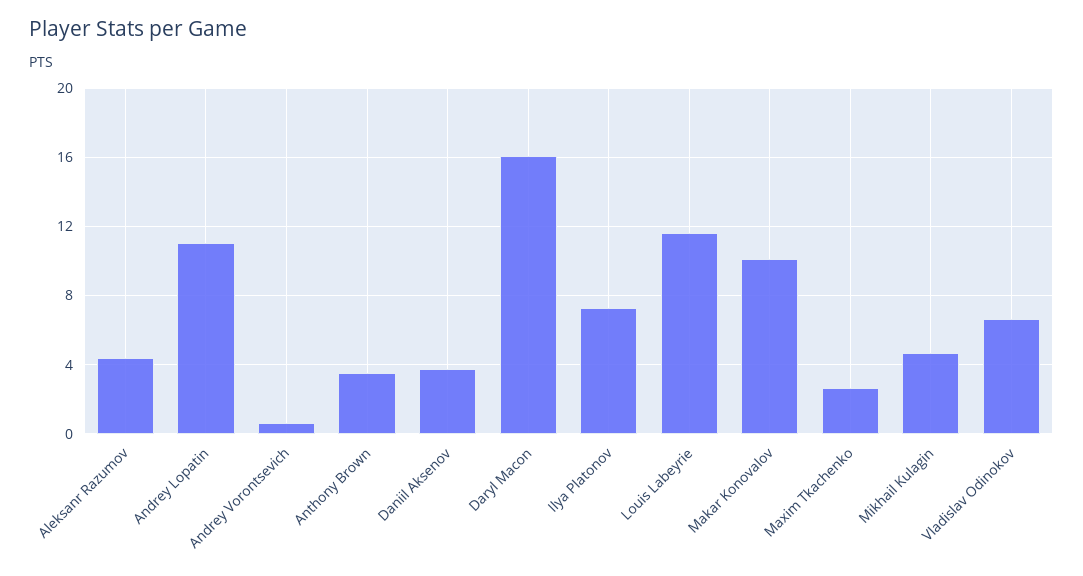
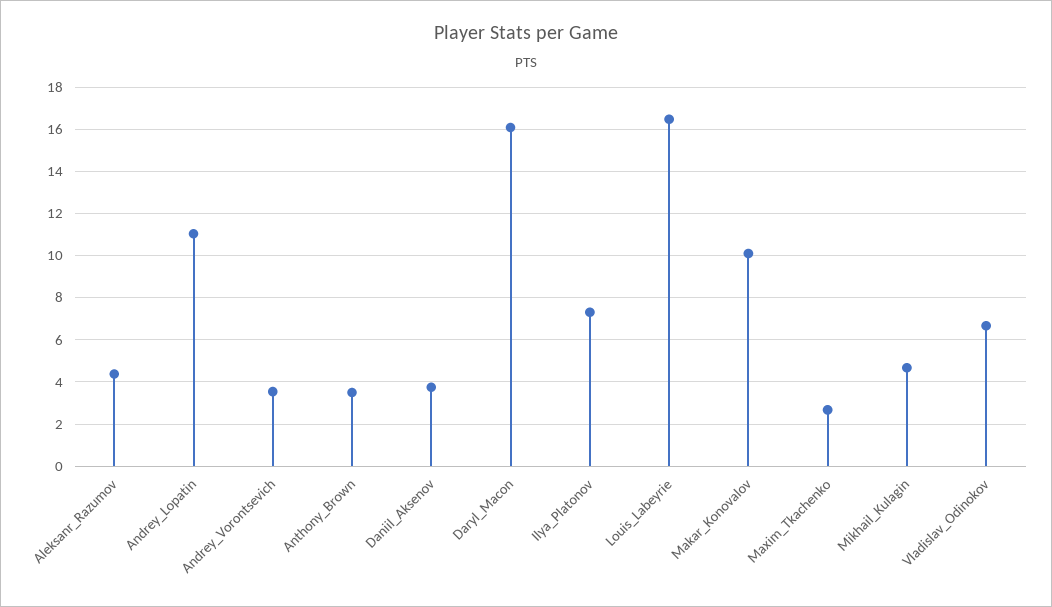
Andrey Vorontsevich: 0.5 -> 3.5
Louis Labeyrie: 11.5 -> 16.5

